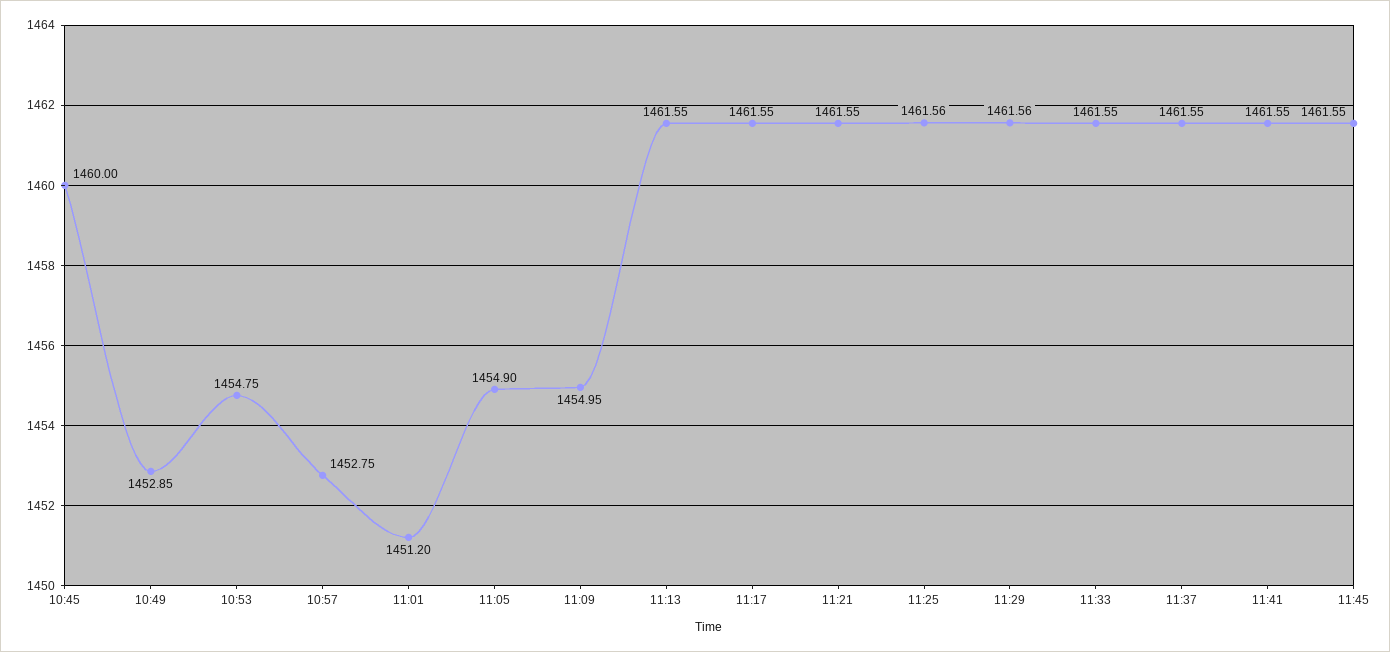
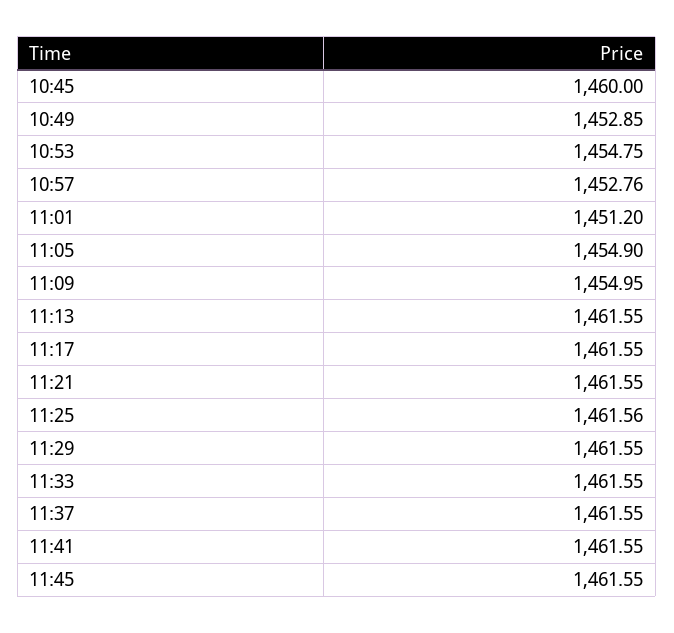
10:57: 1452.75 -> 1452.76
11:29: 1461.56 -> 1461.55

